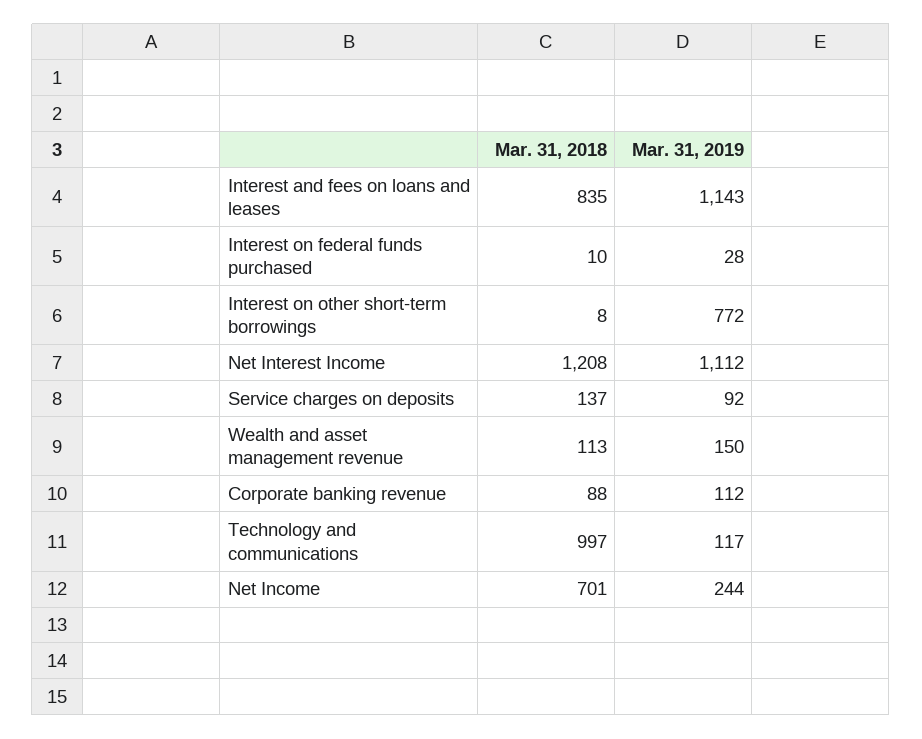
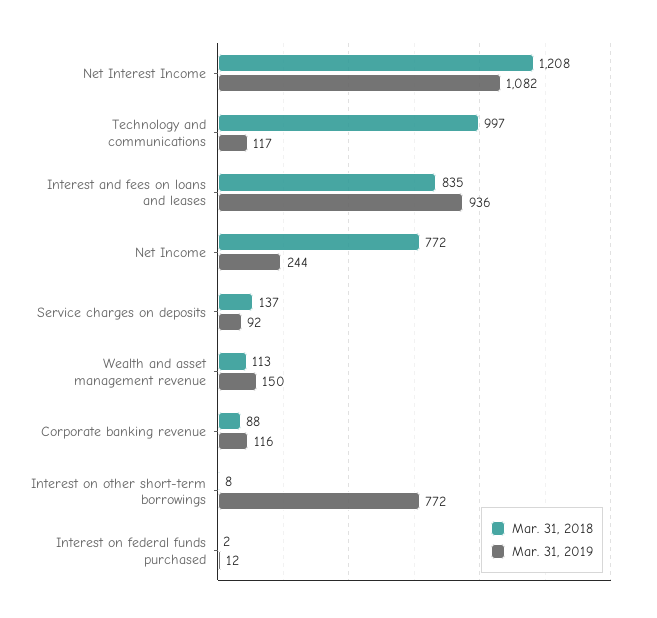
Mar. 31, 2019, Interest and fees on loans and leases: 1143 -> 936
Mar. 31, 2018, Interest on federal funds purchased: 10 -> 2
Mar. 31, 2019, Interest on federal funds purchased: 28 -> 12
Mar. 31, 2019, Net Interest Income: 1112 -> 1082
Mar. 31, 2019, Corporate banking revenue: 112 -> 116
Mar. 31, 2018, Net Income: 701 -> 772

